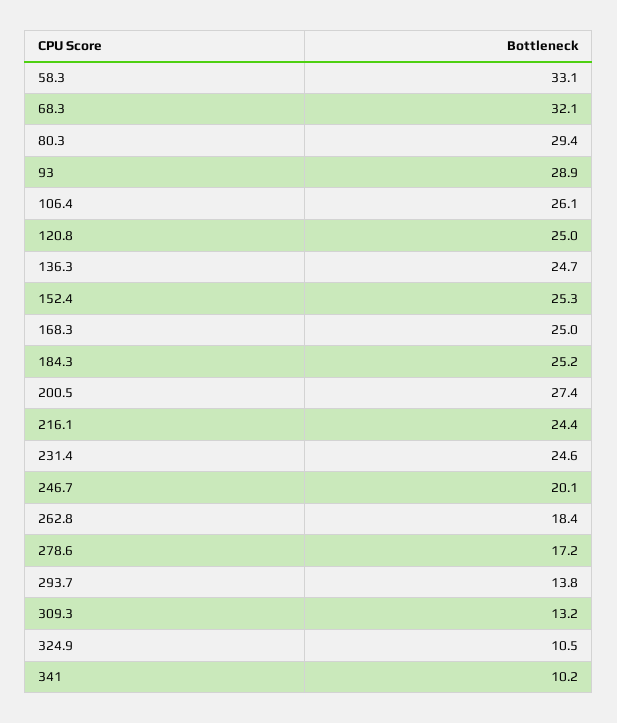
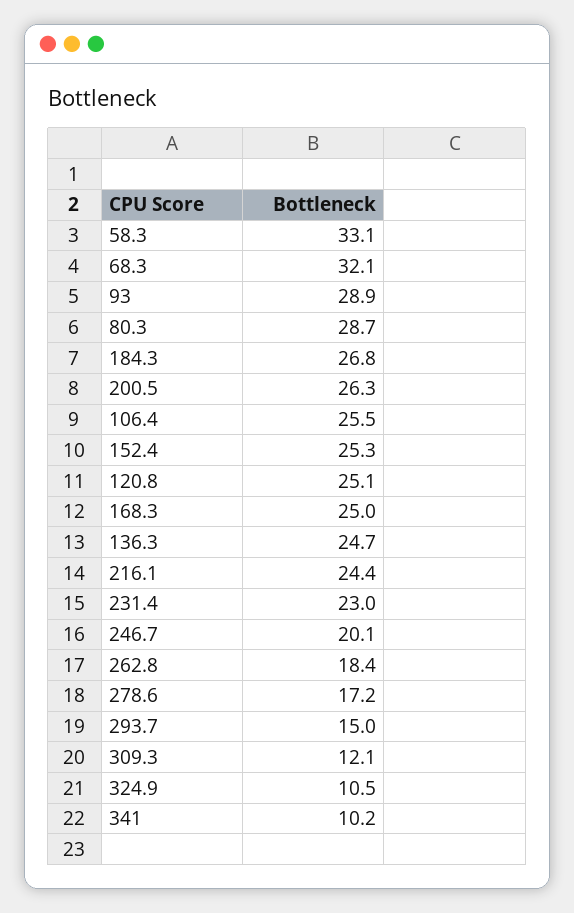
80.3: 29.4 -> 28.7
106.4: 26.1 -> 25.5
120.8: 25 -> 25.1
184.3: 25.2 -> 26.8
200.5: 27.4 -> 26.3
231.4: 24.6 -> 23
293.7: 13.8 -> 15
309.3: 13.2 -> 12.1

